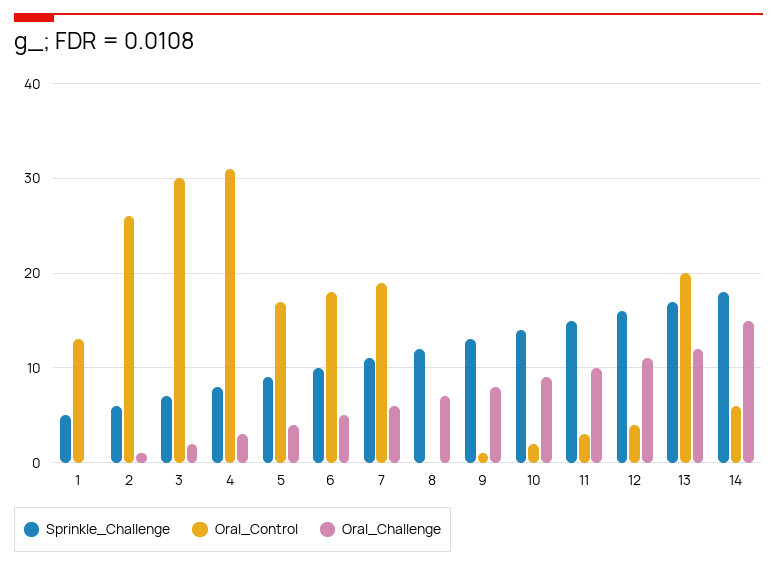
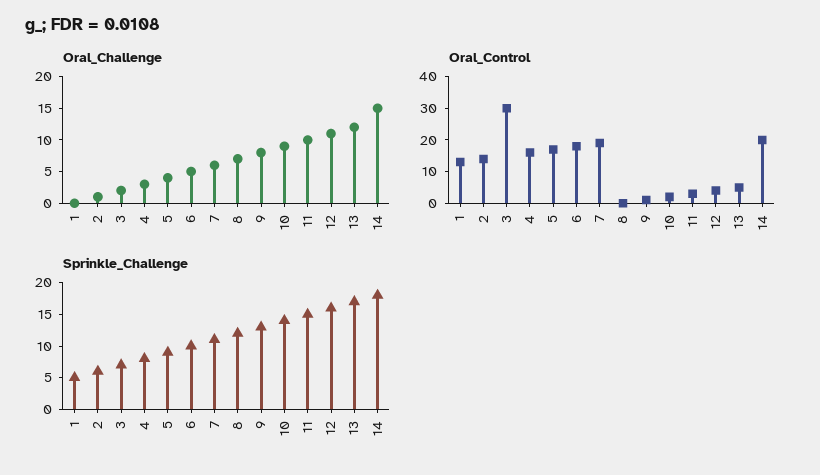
Oral_Control, 2: 26 -> 15
Oral_Control, 4: 31 -> 15
Oral_Control, 13: 20 -> 5
Oral_Control, 14: 6 -> 20

